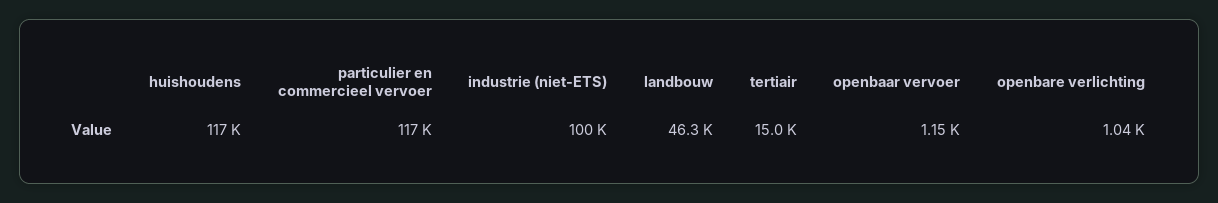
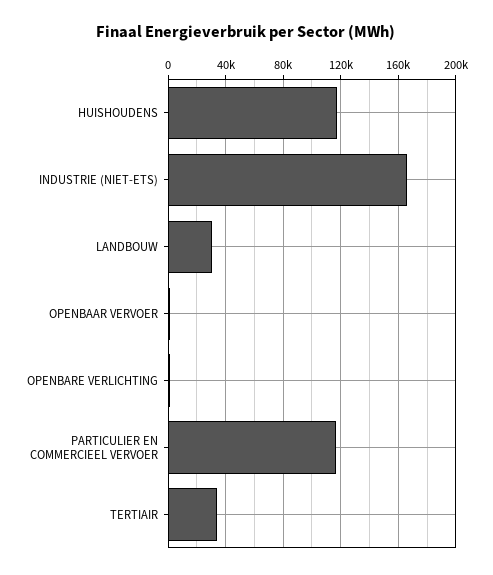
industrie (niet-ETS): 100000 -> 165000
landbouw: 46300 -> 30000
tertiair: 15000 -> 35000

